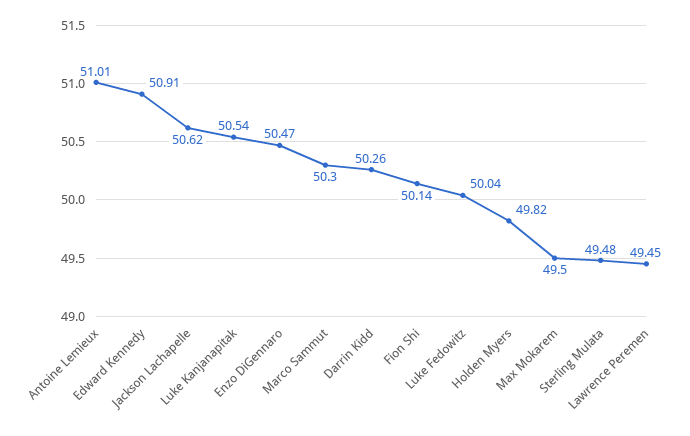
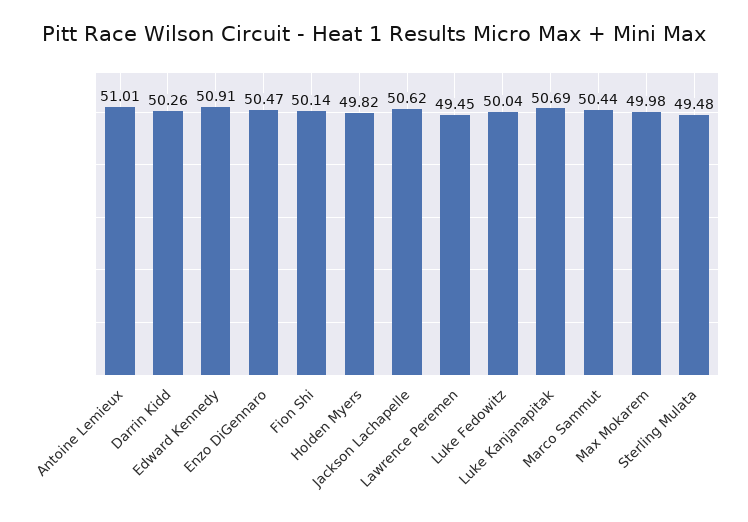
Luke Kanjanapitak: 50.54 -> 50.69
Marco Sammut: 50.3 -> 50.44
Max Mokarem: 49.5 -> 49.98

